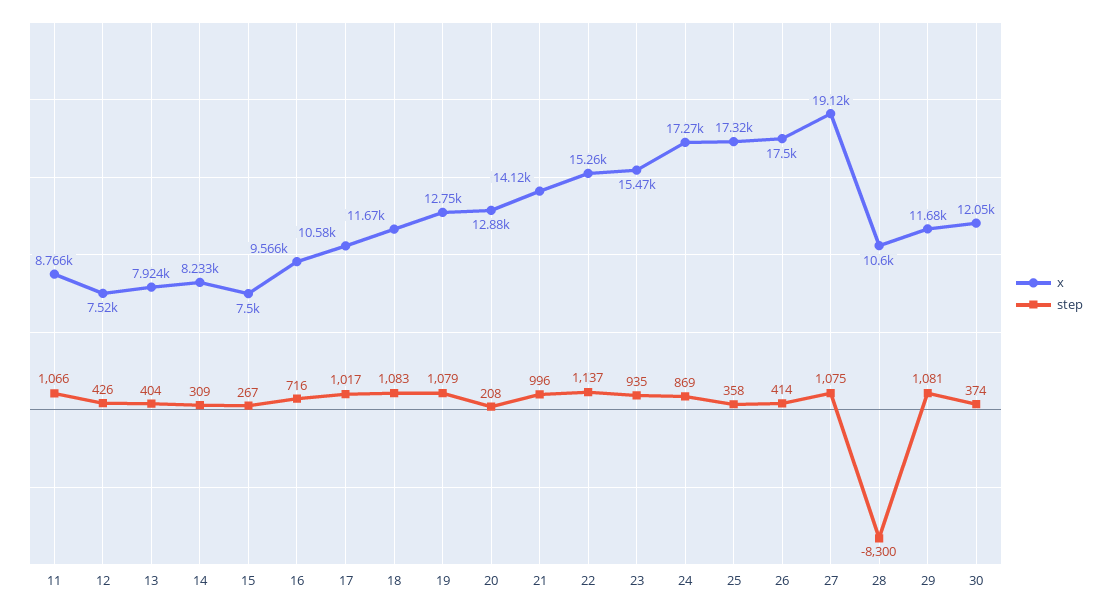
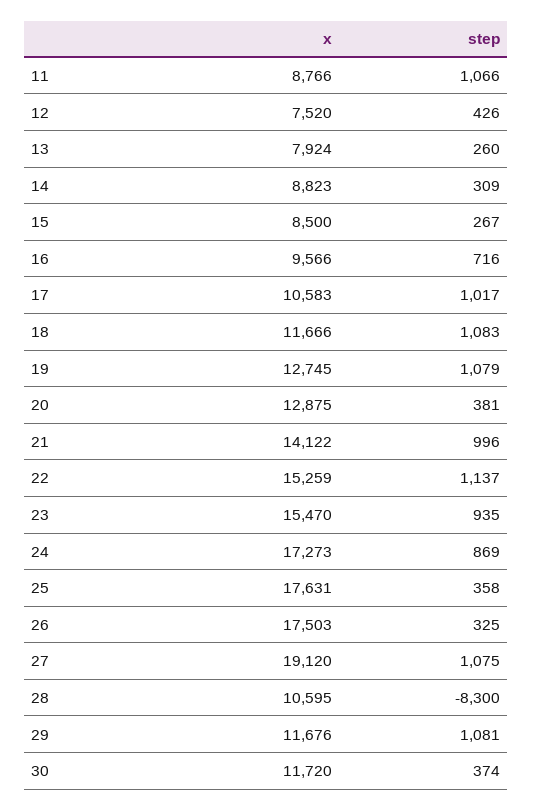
step, 13: 404 -> 260
x, 14: 8233 -> 8823
x, 15: 7500 -> 8500
step, 20: 208 -> 381
x, 25: 17320 -> 17631
step, 26: 414 -> 325
x, 30: 12050 -> 11720

